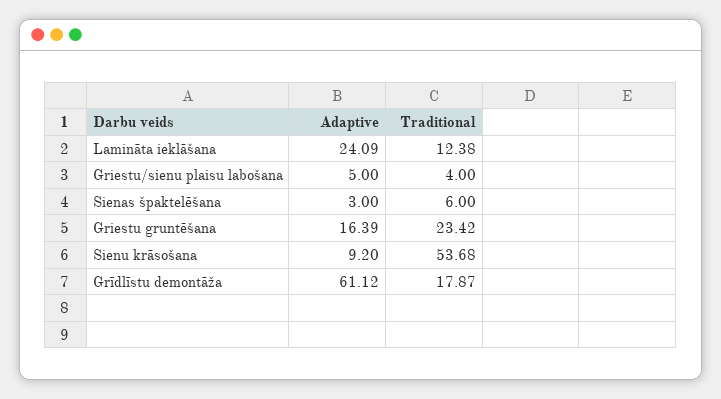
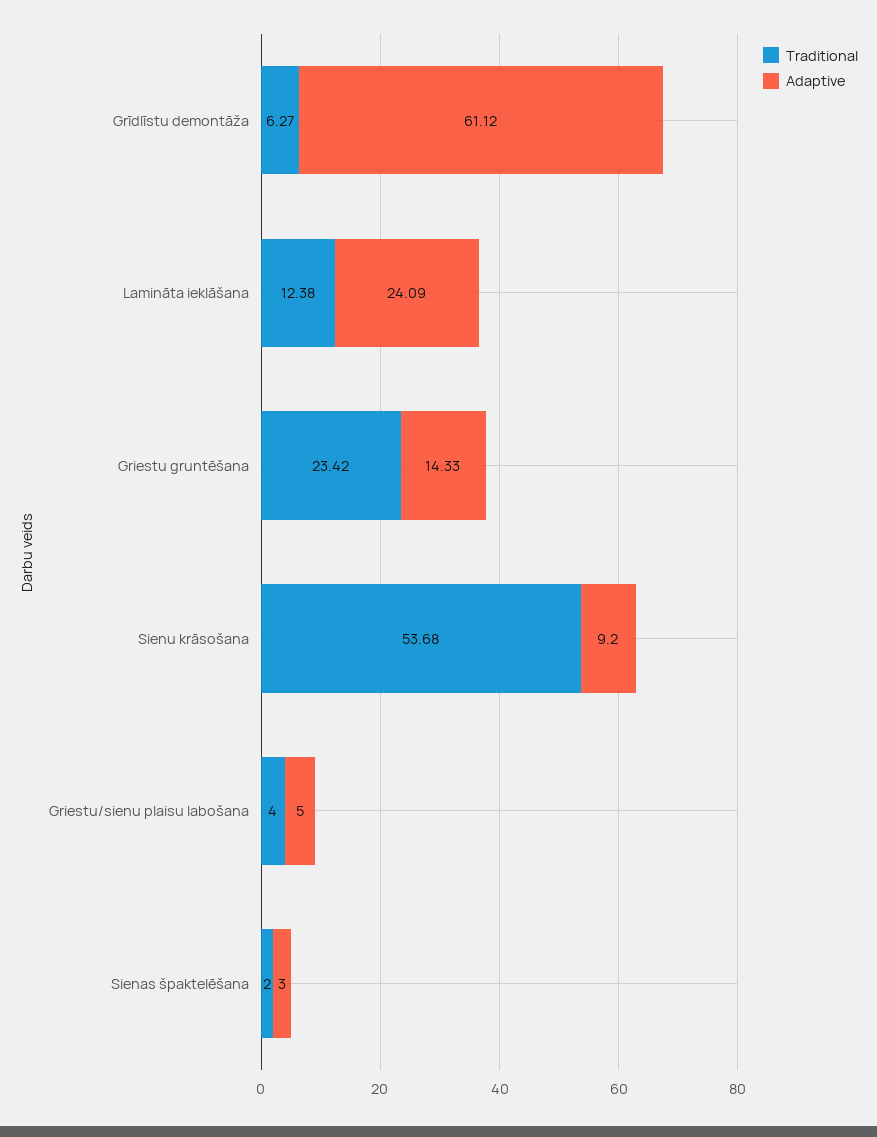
Traditional, Sienas špaktelēšana: 6 -> 2
Adaptive, Griestu gruntēšana: 16.39 -> 14.33
Traditional, Grīdlīstu demontāža: 17.87 -> 6.27

